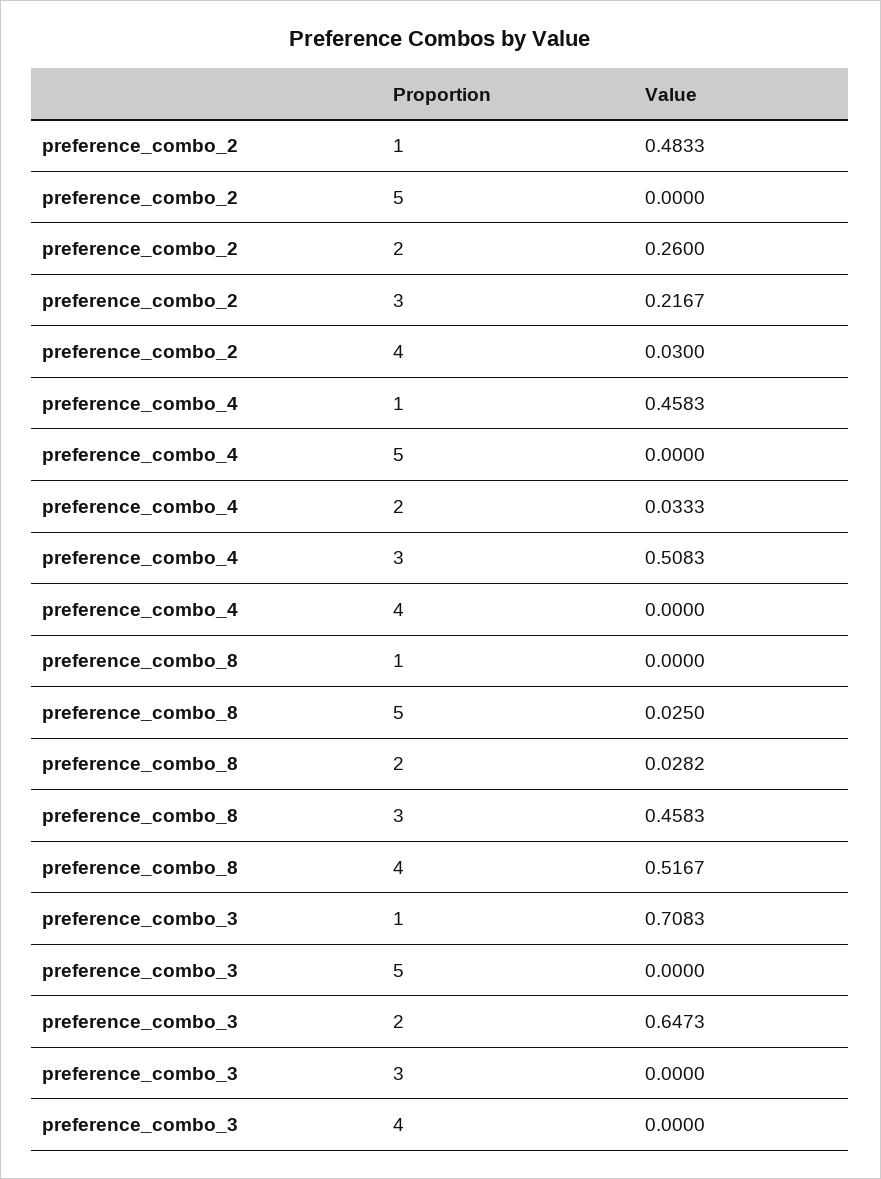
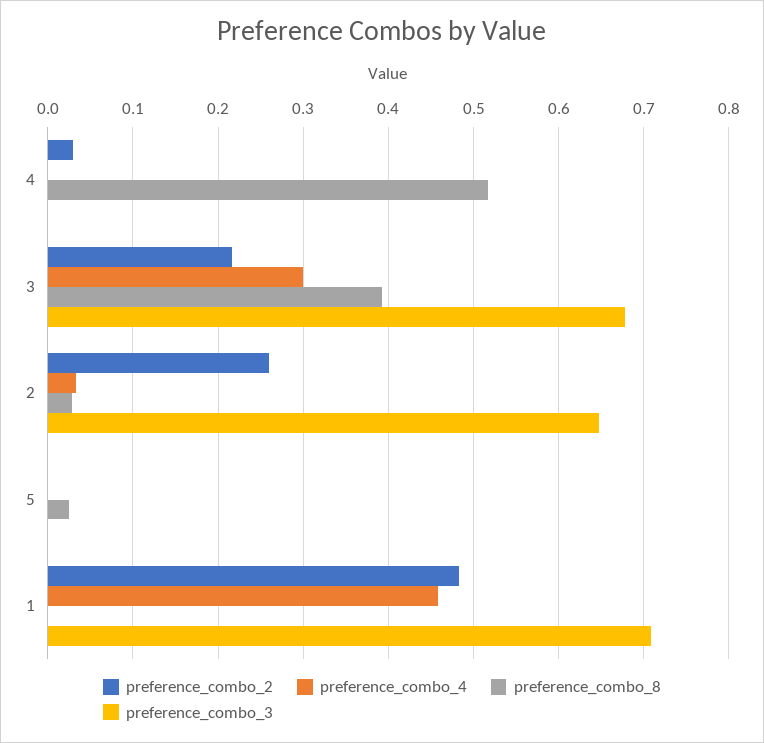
preference_combo_4, 3: 0.5083 -> 0.3
preference_combo_8, 3: 0.4583 -> 0.39
preference_combo_3, 3: 0 -> 0.68

